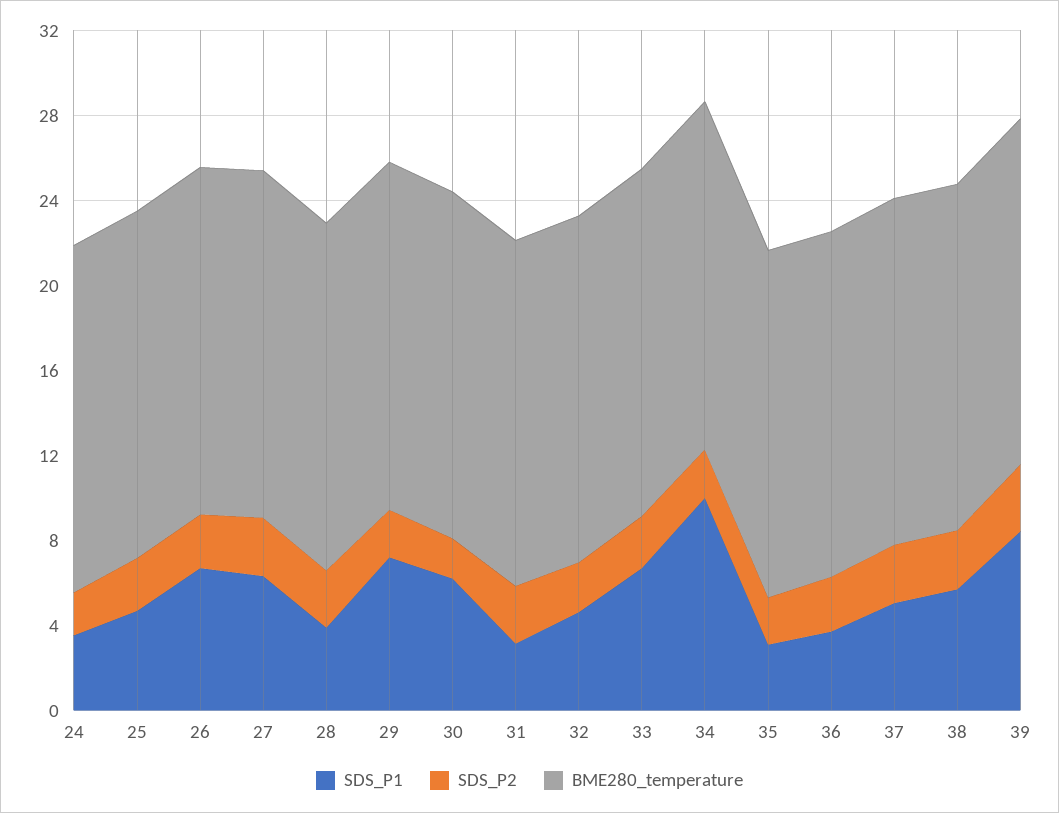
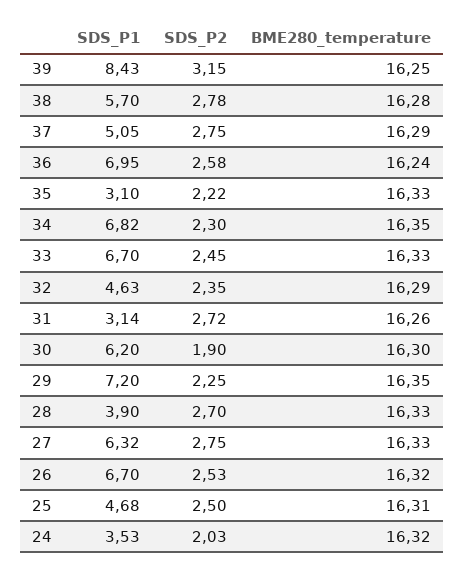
SDS_P1, 34: 10 -> 6.82
SDS_P1, 36: 4 -> 6.95

